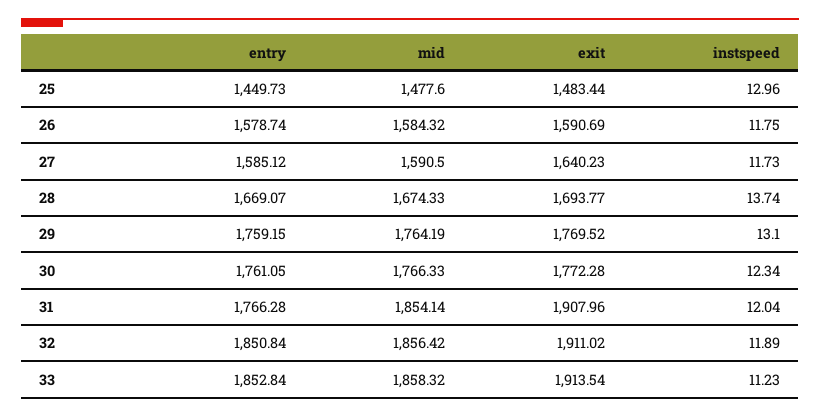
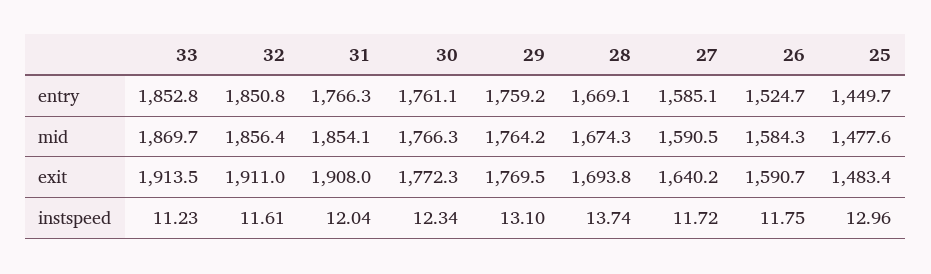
entry, 26: 1578.74 -> 1524.7
instspeed, 27: 11.73 -> 11.72
instspeed, 32: 11.89 -> 11.61
mid, 33: 1858.32 -> 1869.7

